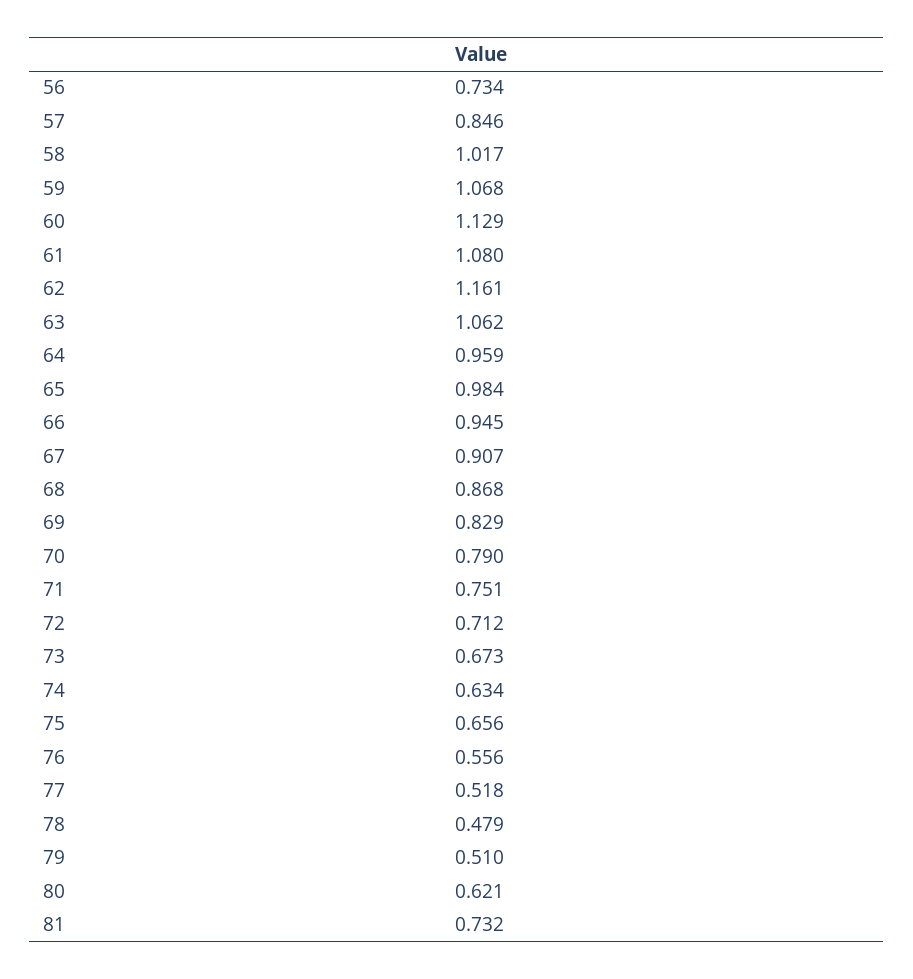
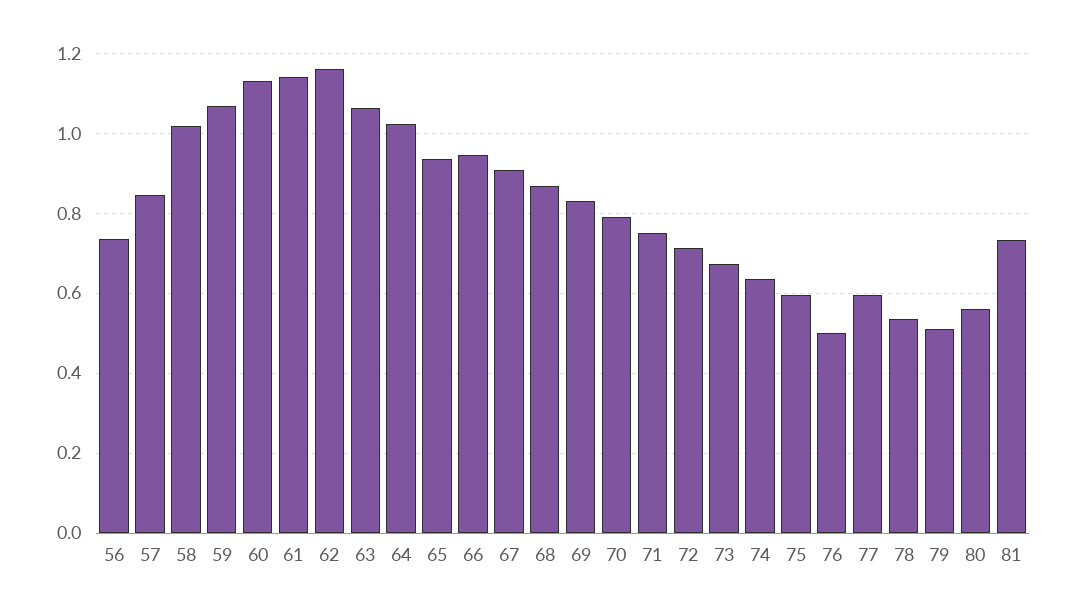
61: 1.08 -> 1.14
64: 0.959 -> 1.02
65: 0.984 -> 0.94
75: 0.656 -> 0.6
76: 0.556 -> 0.5
77: 0.518 -> 0.6
78: 0.479 -> 0.54
80: 0.621 -> 0.56

